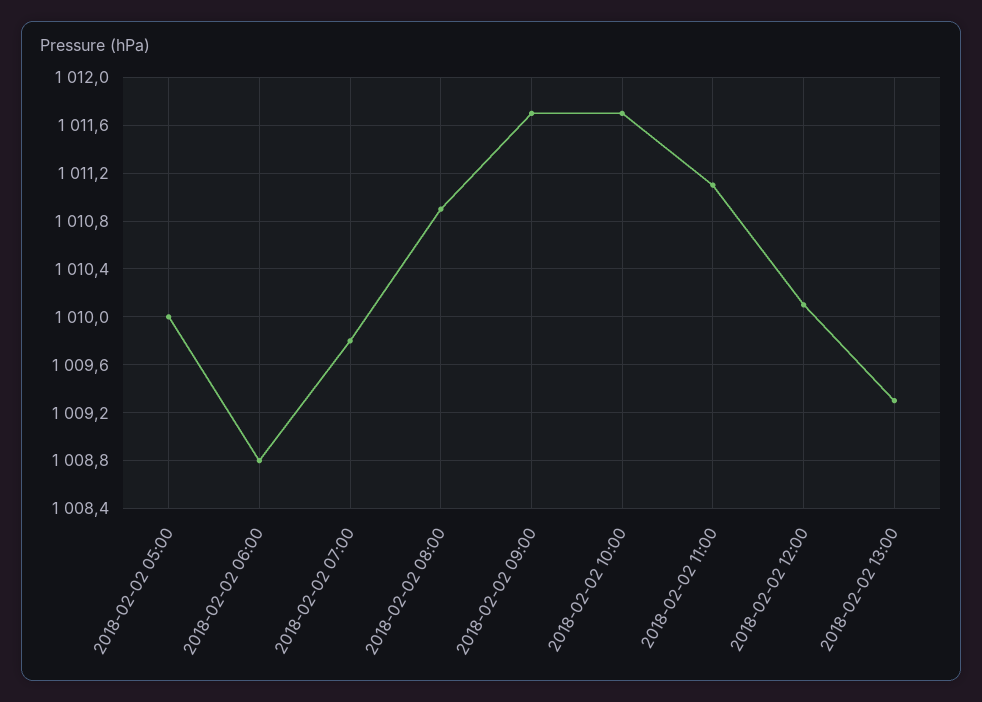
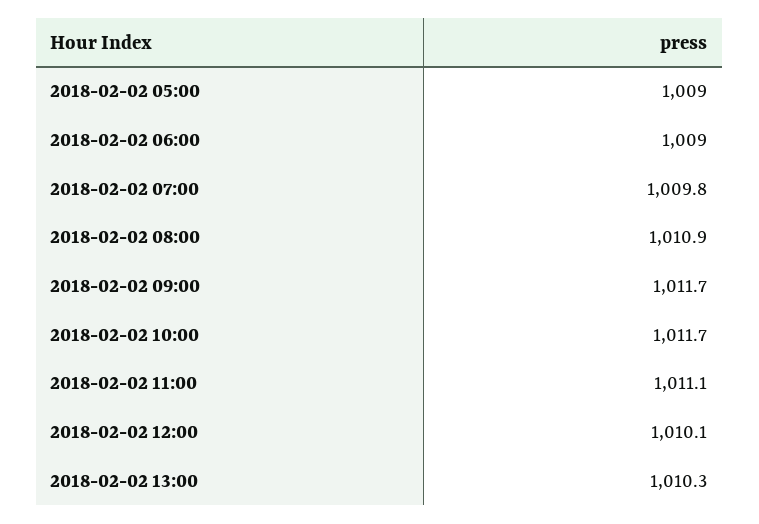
2018-02-02 05:00: 1010 -> 1009
2018-02-02 06:00: 1008.8 -> 1009
2018-02-02 13:00: 1009.3 -> 1010.3

